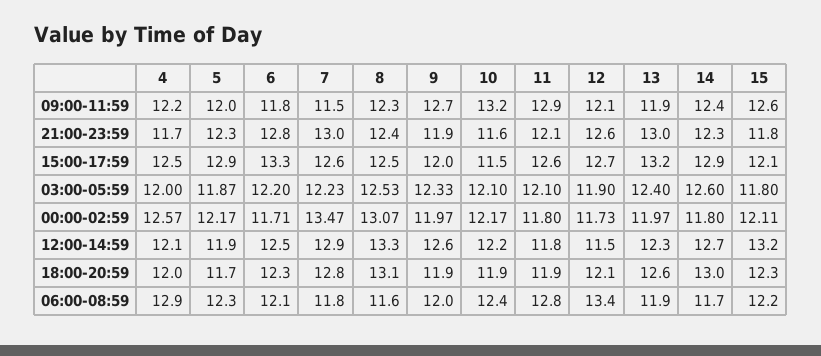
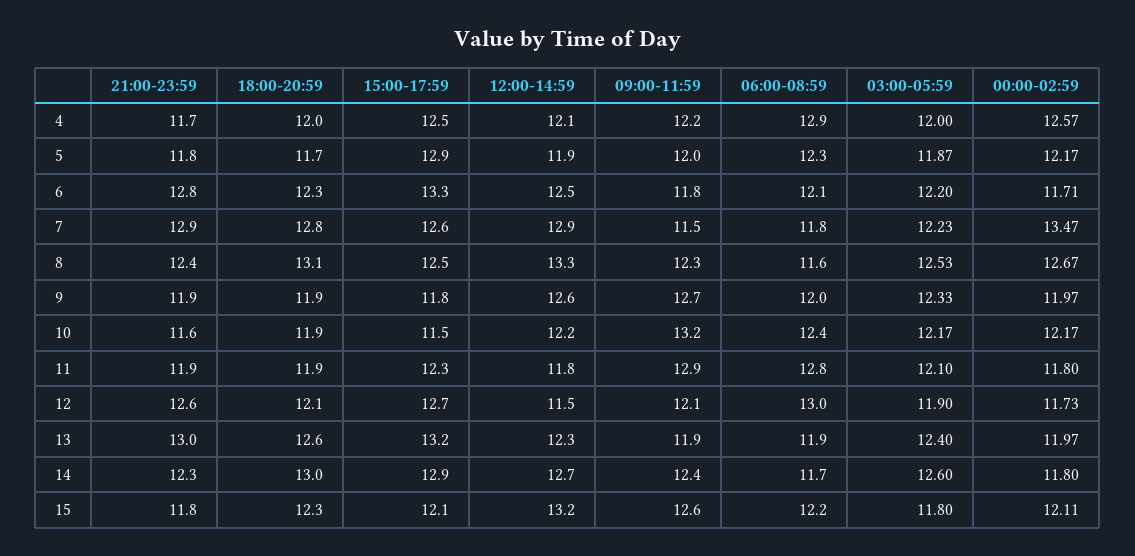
5, 21:00-23:59: 12.3 -> 11.8
7, 21:00-23:59: 13 -> 12.9
11, 21:00-23:59: 12.1 -> 11.9
9, 15:00-17:59: 12 -> 11.8
11, 15:00-17:59: 12.6 -> 12.3
10, 03:00-05:59: 12.1 -> 12.17
8, 00:00-02:59: 13.07 -> 12.67
12, 06:00-08:59: 13.4 -> 13

